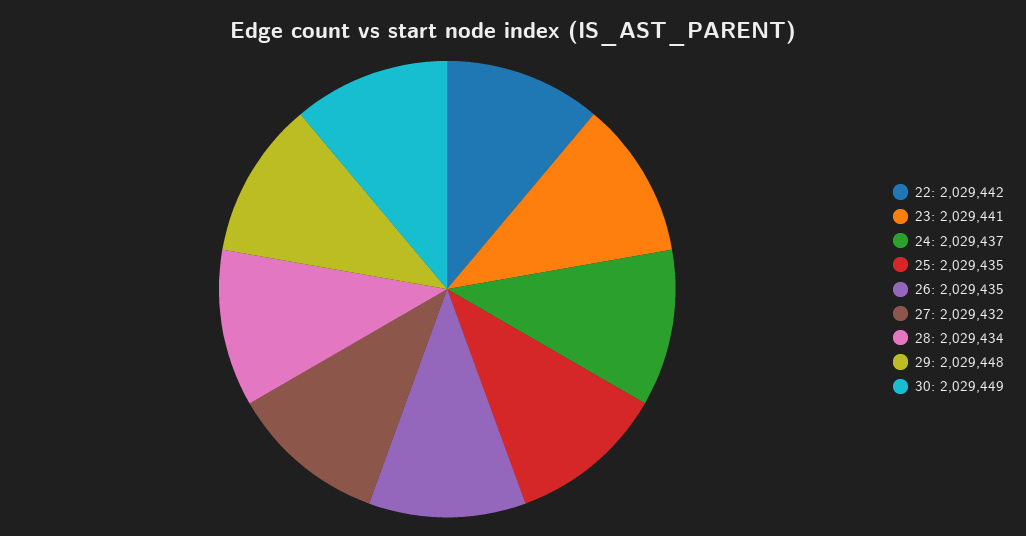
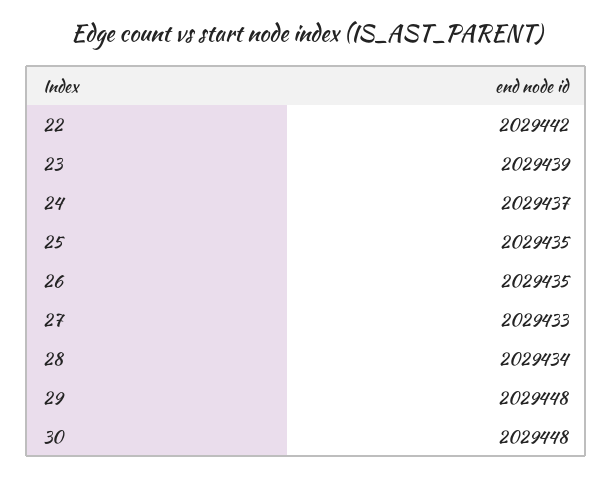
23: 2029441 -> 2029439
27: 2029432 -> 2029433
30: 2029449 -> 2029448

